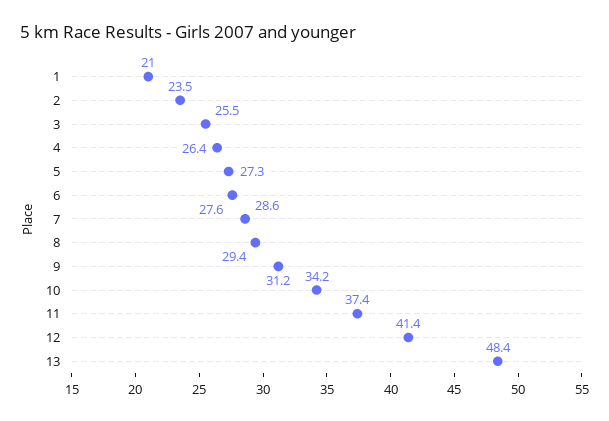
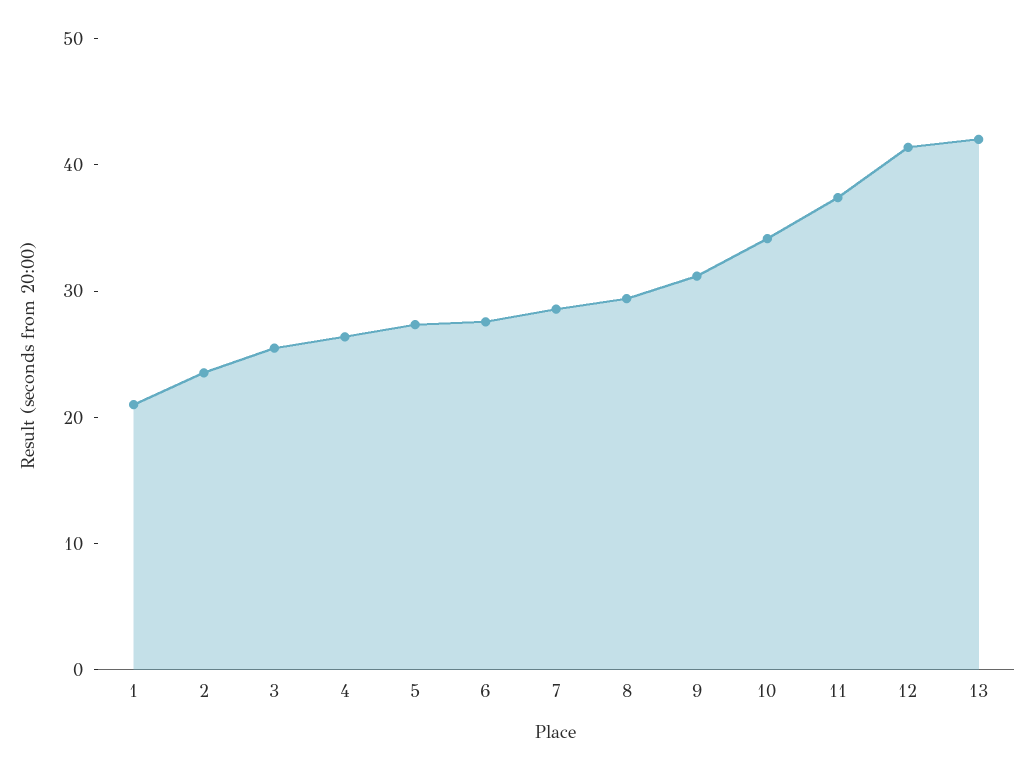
13: 48.4 -> 42

